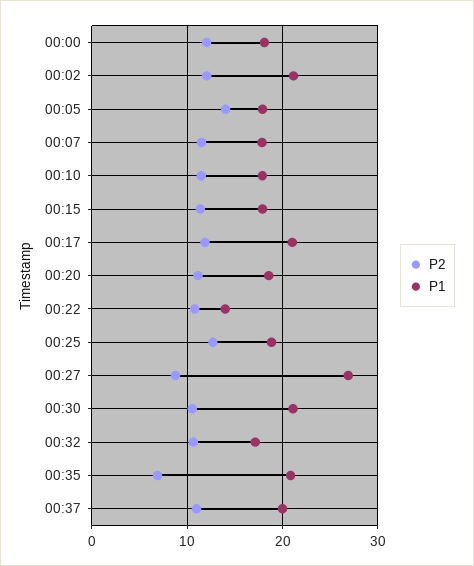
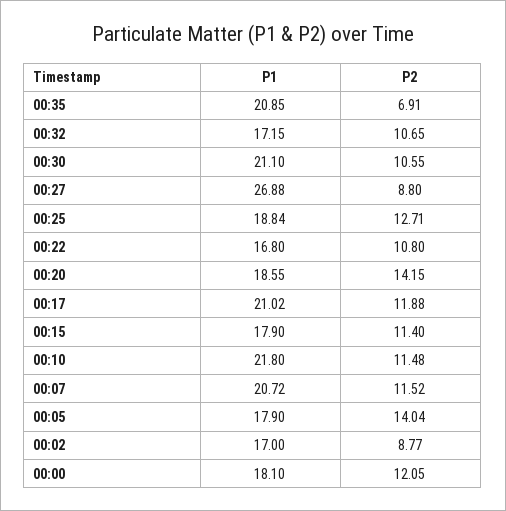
P2, 00:02: 12 -> 8.77
P1, 00:02: 21 -> 17
P1, 00:07: 18 -> 20.72
P1, 00:10: 18 -> 21.8
P2, 00:20: 11 -> 14.15
P1, 00:22: 14 -> 16.8
P2, 00:37: 11 -> none
P1, 00:37: 20 -> none

